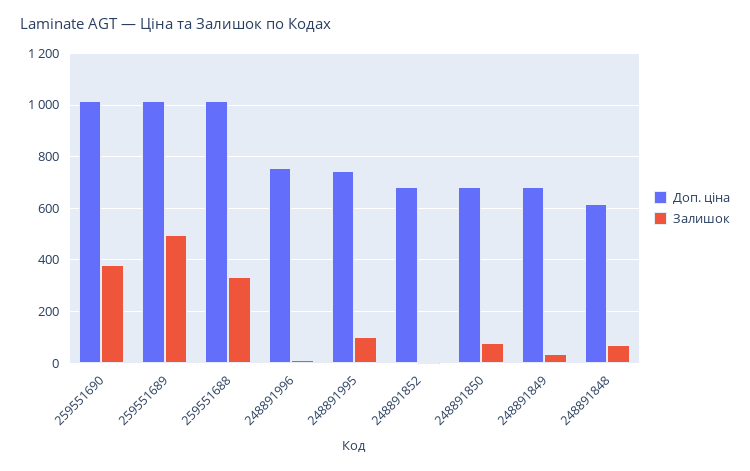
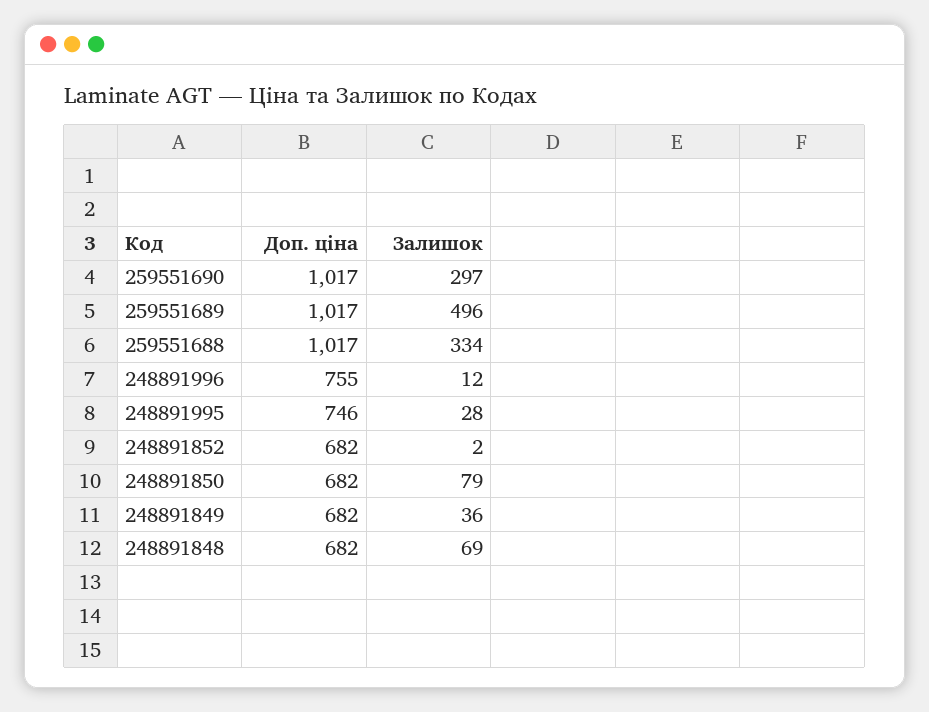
Залишок, 259551690: 375 -> 297
Залишок, 248891995: 100 -> 28
Доп. ціна, 248891848: 625 -> 682

